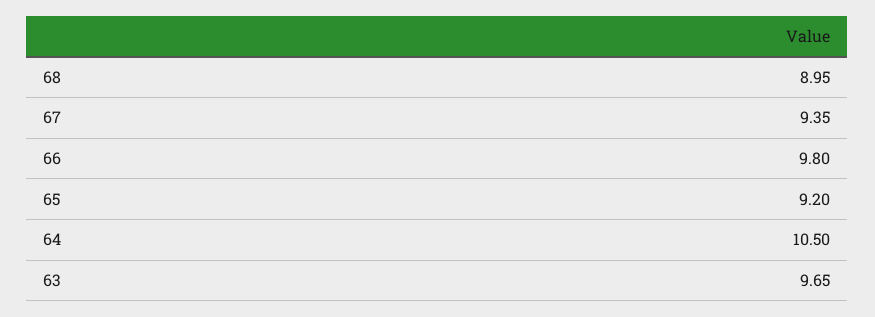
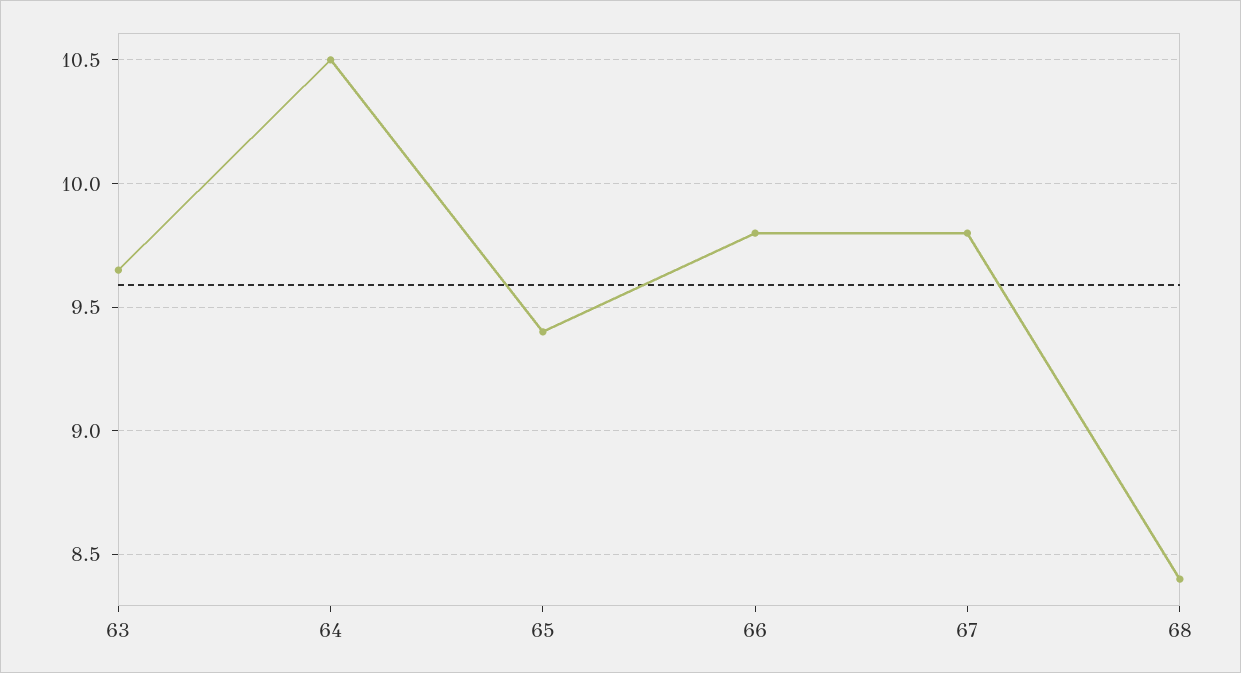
68: 8.95 -> 8.4
67: 9.35 -> 9.8
65: 9.2 -> 9.4

